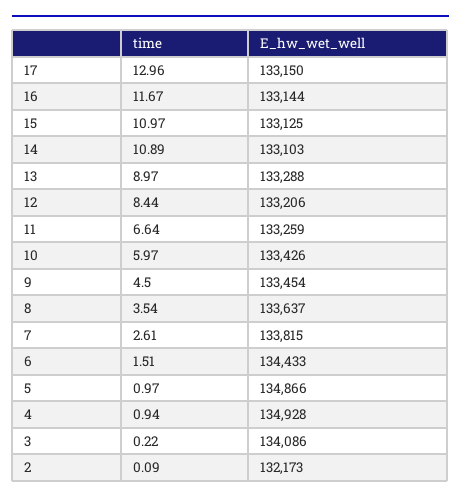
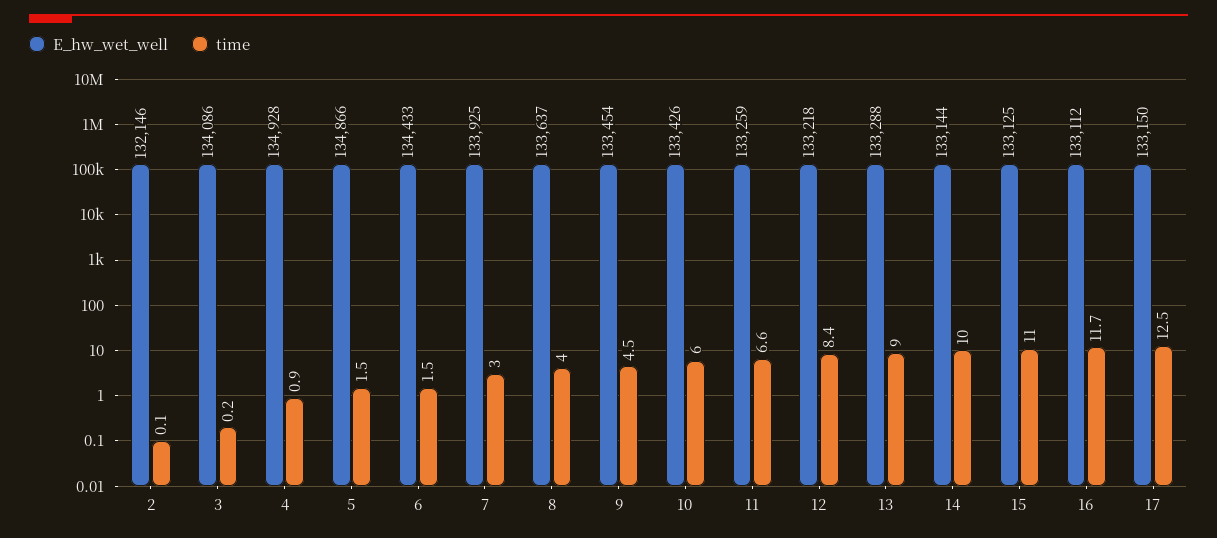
time, 17: 12.96 -> 12.5
E_hw_wet_well, 16: 133144 -> 133112
time, 14: 10.89 -> 10
E_hw_wet_well, 14: 133103 -> 133144
E_hw_wet_well, 12: 133206 -> 133218
time, 8: 3.54 -> 4
time, 7: 2.61 -> 3
E_hw_wet_well, 7: 133815 -> 133925
time, 5: 0.97 -> 1.5
E_hw_wet_well, 2: 132173 -> 132146

